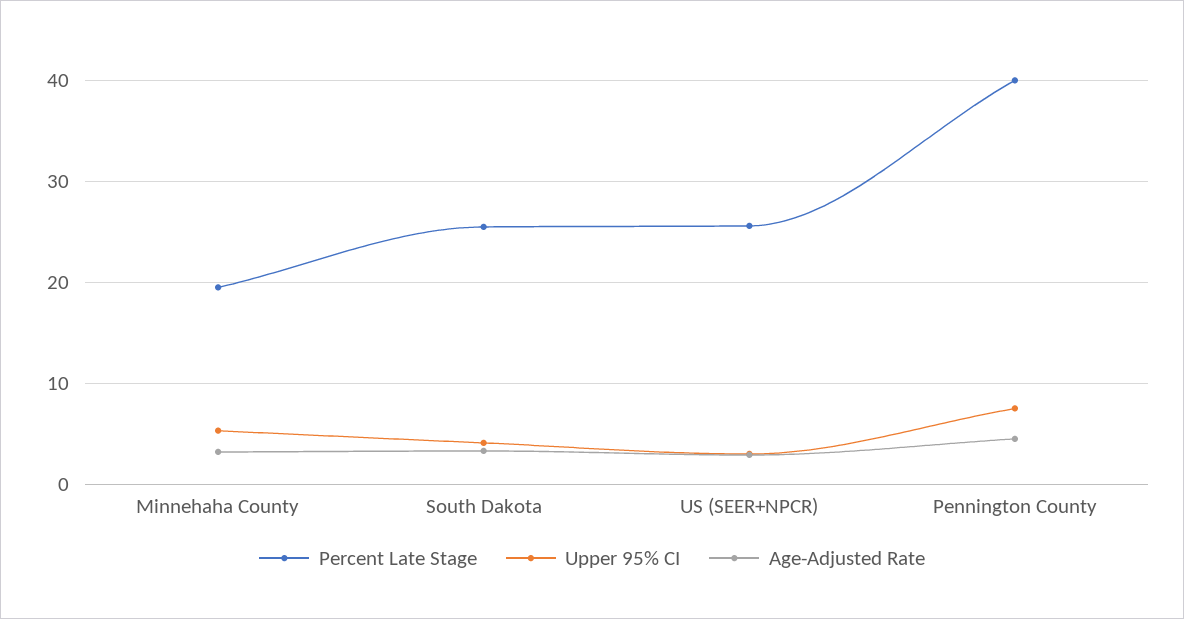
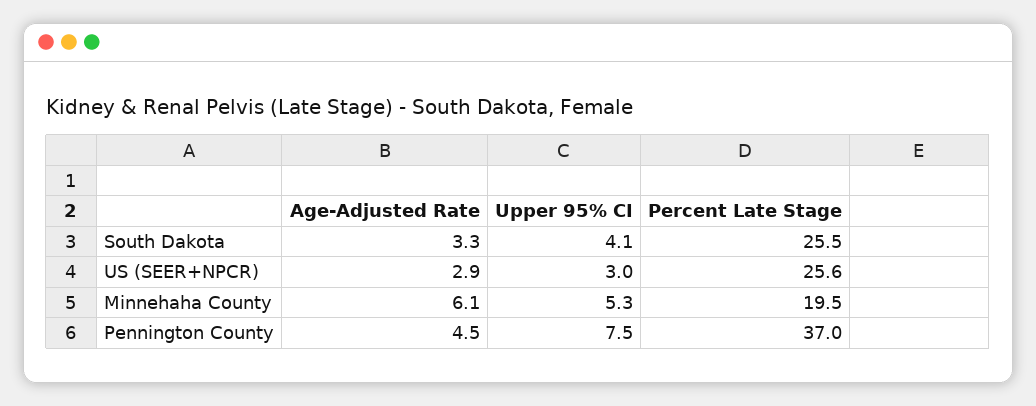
Age-Adjusted Rate, Minnehaha County: 3 -> 6.1
Percent Late Stage, Pennington County: 40 -> 37

